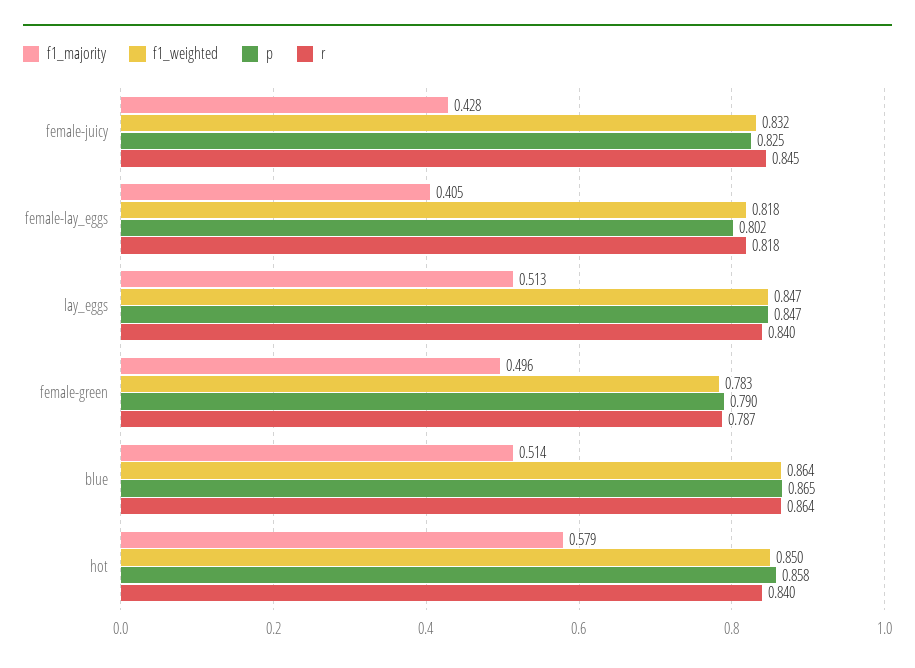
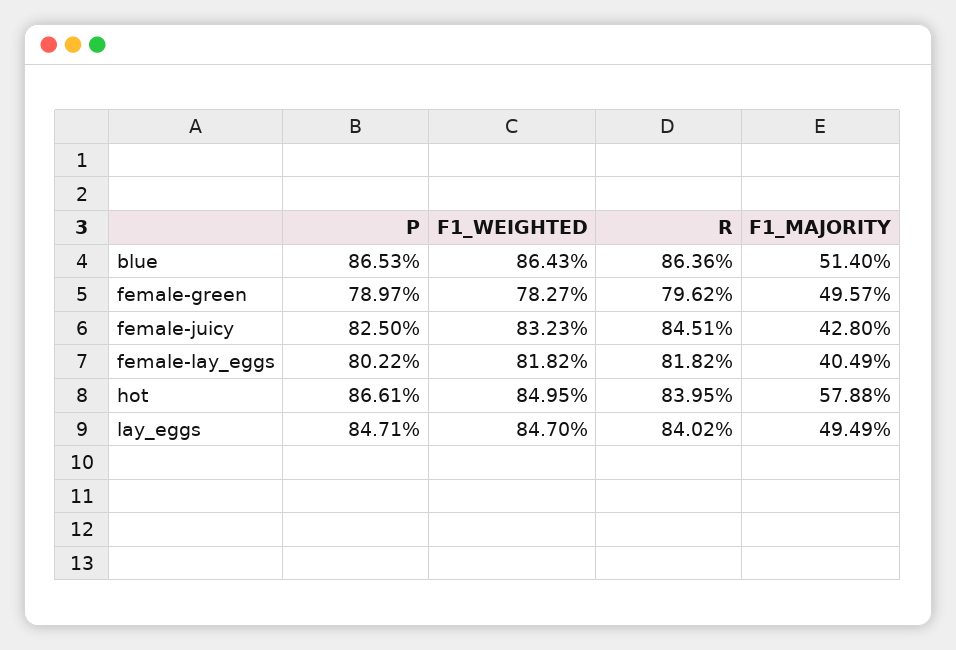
f1_majority, lay_eggs: 0.513 -> 0.4949
r, female-green: 0.787 -> 0.7962
p, hot: 0.858 -> 0.8661

